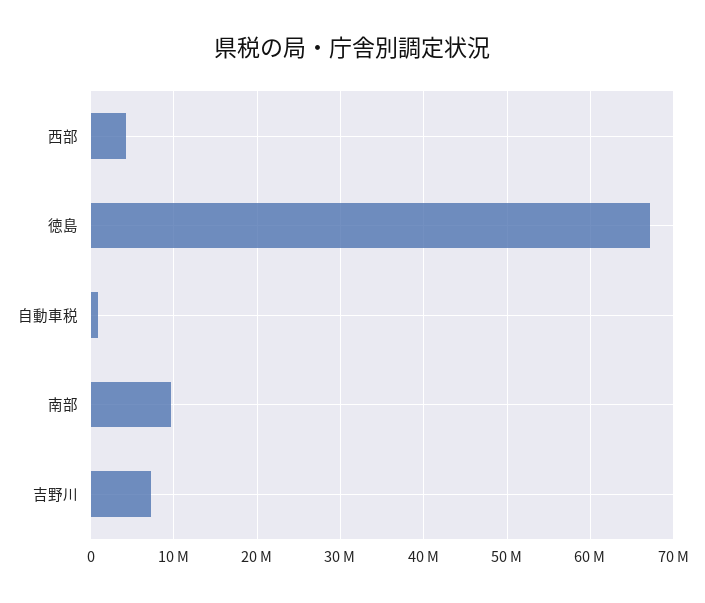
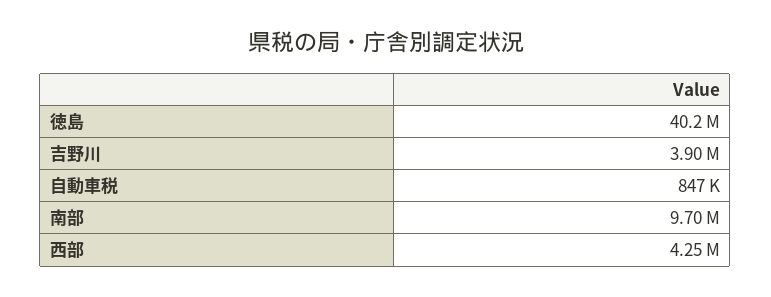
徳島: 67000000 -> 40200000
吉野川: 7000000 -> 3900000

